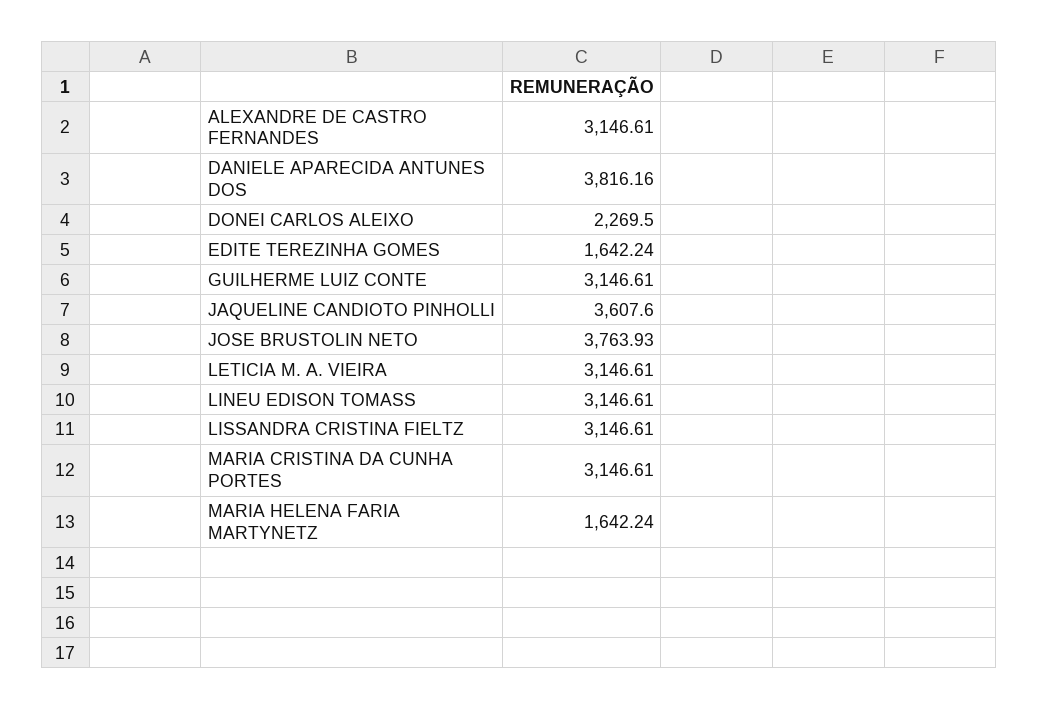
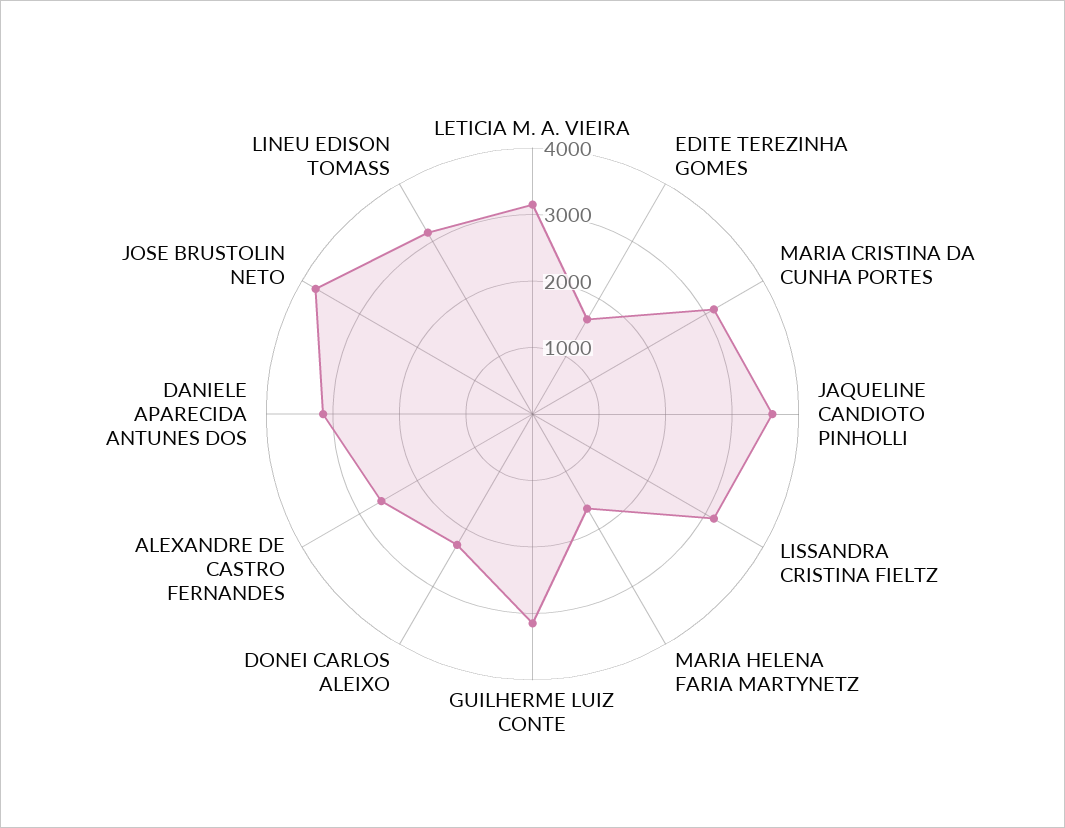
ALEXANDRE DE CASTRO FERNANDES: 3146.61 -> 2600
DANIELE APARECIDA ANTUNES DOS: 3816.16 -> 3200

